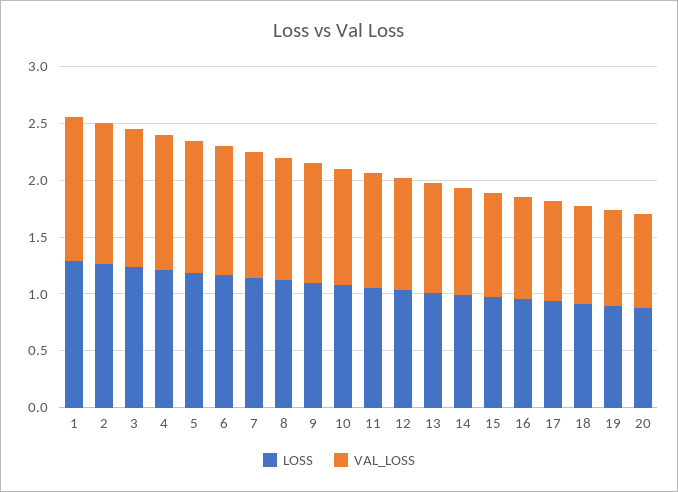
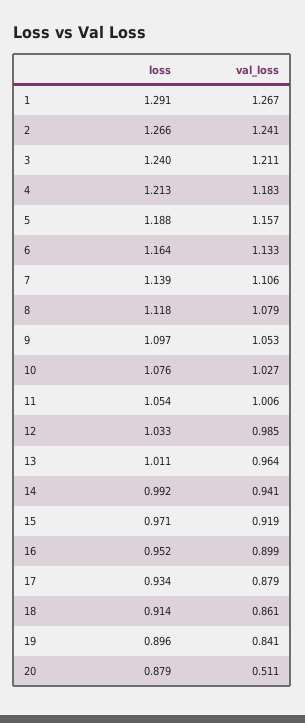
VAL_LOSS, 20: 0.8 -> 0.511

